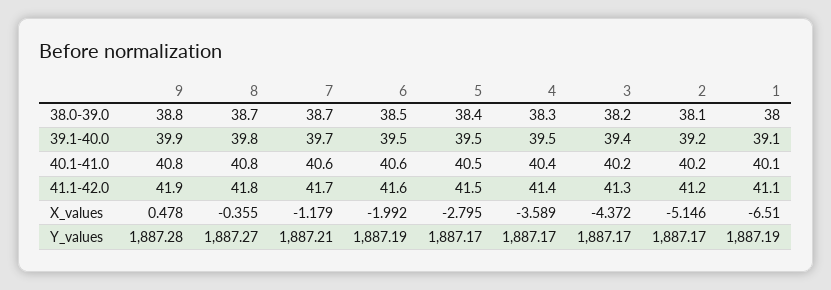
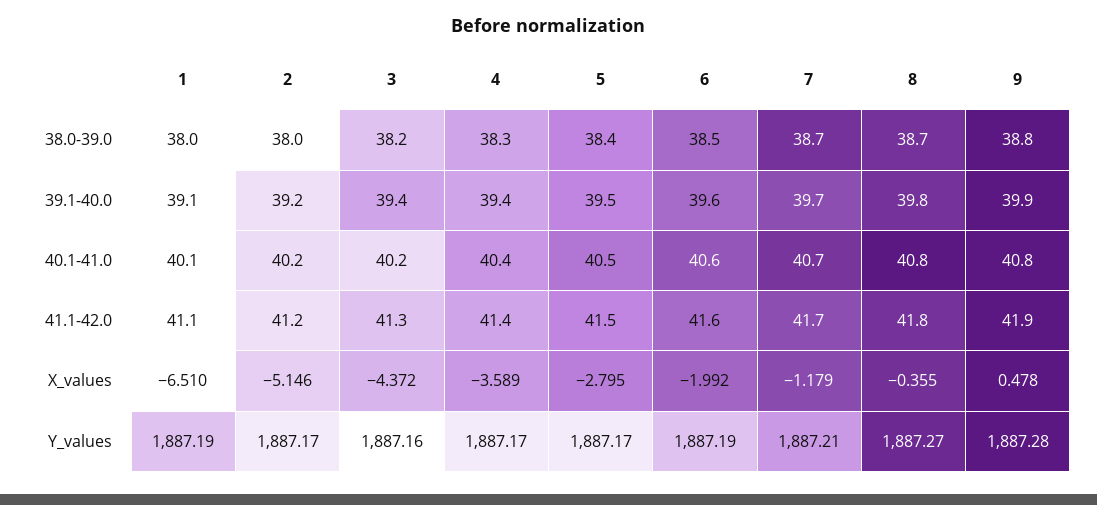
2, 38.0-39.0: 38.1 -> 38
6, 39.1-40.0: 39.5 -> 39.6
4, 39.1-40.0: 39.5 -> 39.4
7, 40.1-41.0: 40.6 -> 40.7
3, Y_values: 1887.17 -> 1887.16

